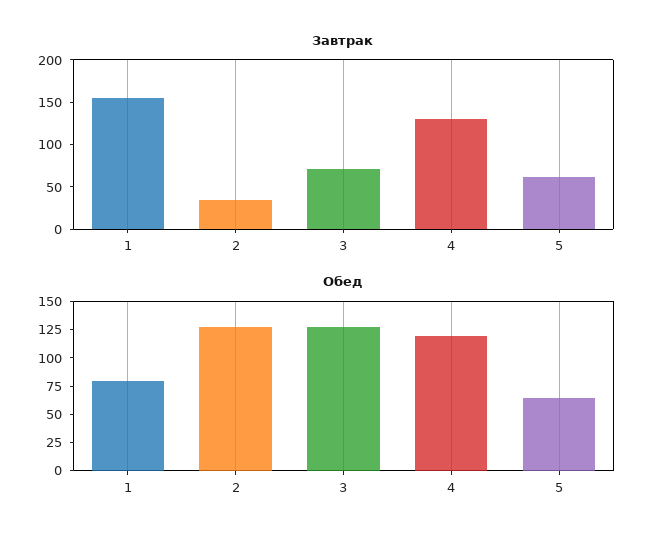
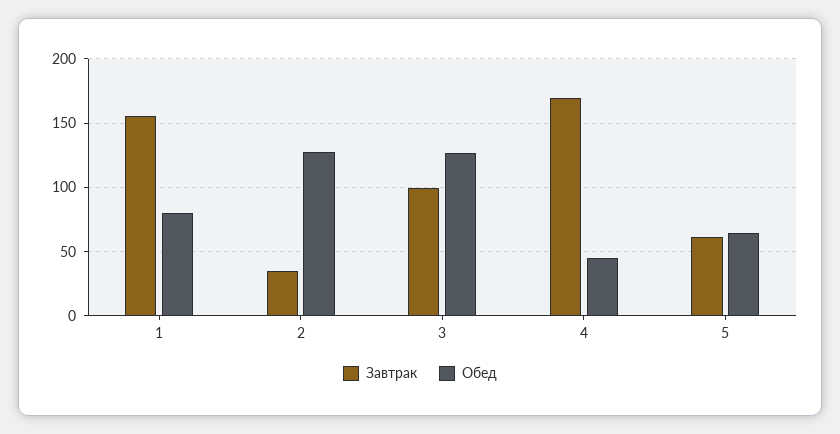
Завтрак, 3: 70 -> 100
Завтрак, 4: 130 -> 170
Обед, 4: 125 -> 45

